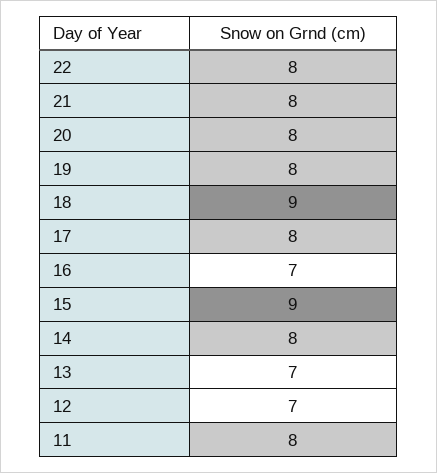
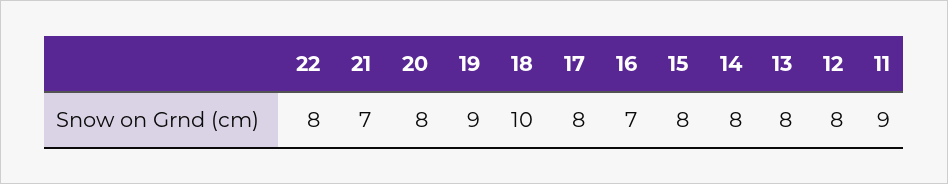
21: 8 -> 7
19: 8 -> 9
18: 9 -> 10
15: 9 -> 8
13: 7 -> 8
12: 7 -> 8
11: 8 -> 9

